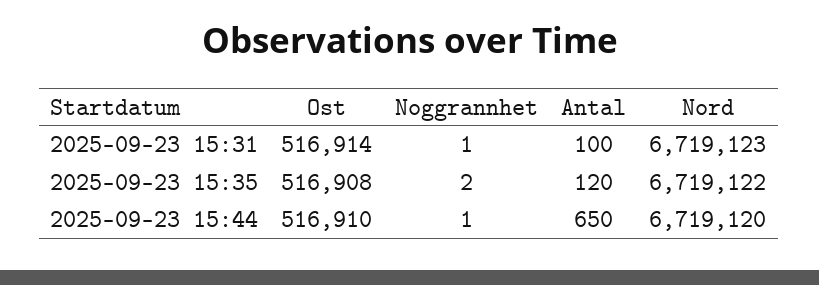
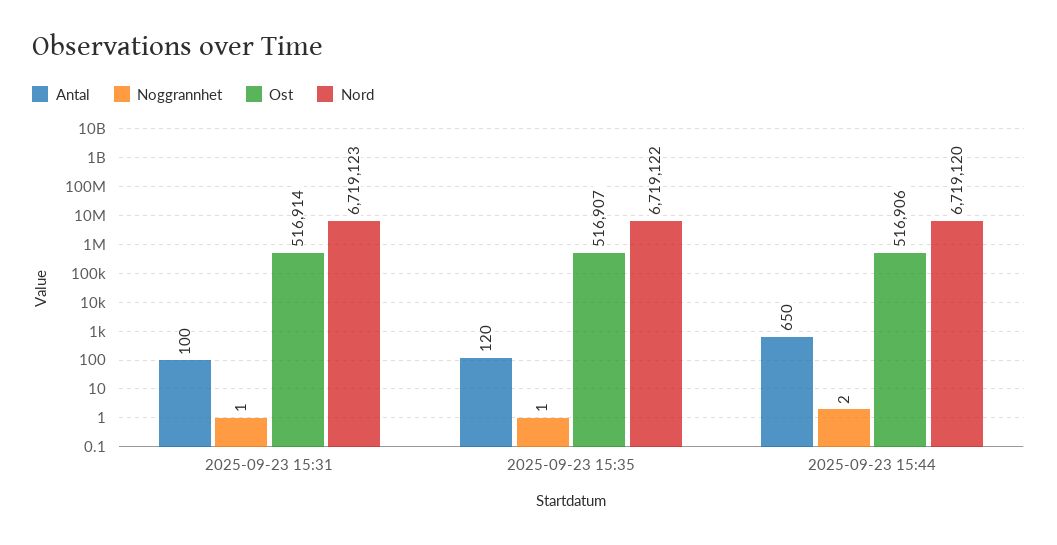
Ost, 2025-09-23 15:35: 516908 -> 516907
Noggrannhet, 2025-09-23 15:35: 2 -> 1
Ost, 2025-09-23 15:44: 516910 -> 516906
Noggrannhet, 2025-09-23 15:44: 1 -> 2

